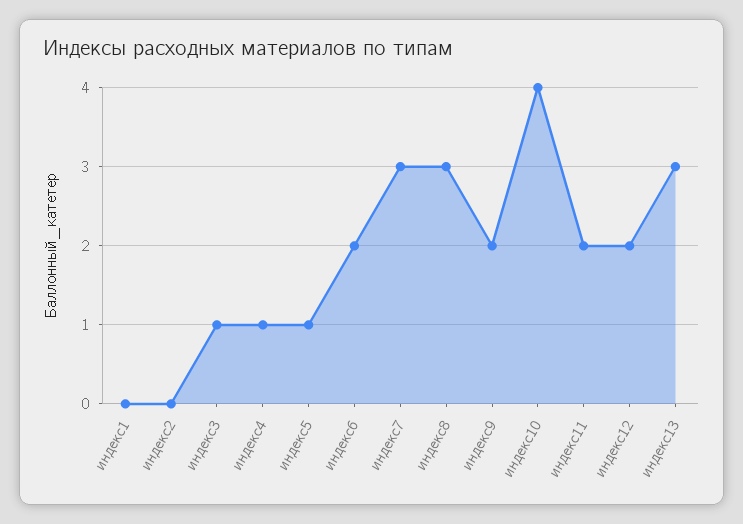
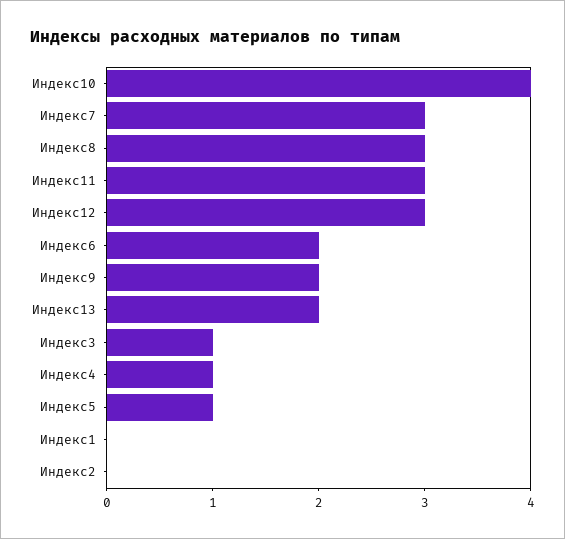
индекс11: 2 -> 3
индекс12: 2 -> 3
индекс13: 3 -> 2

